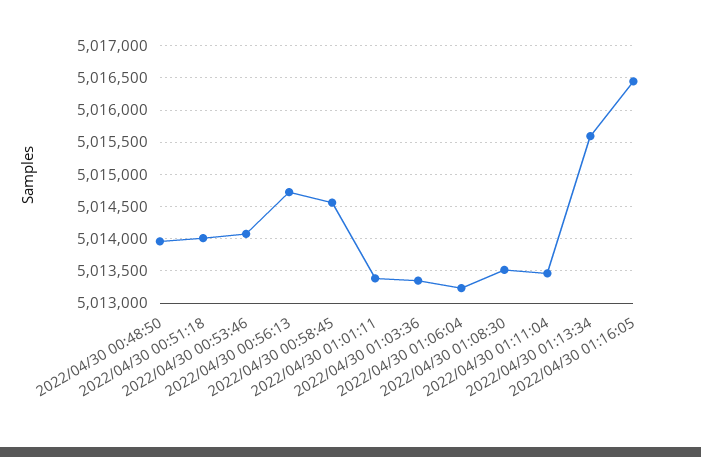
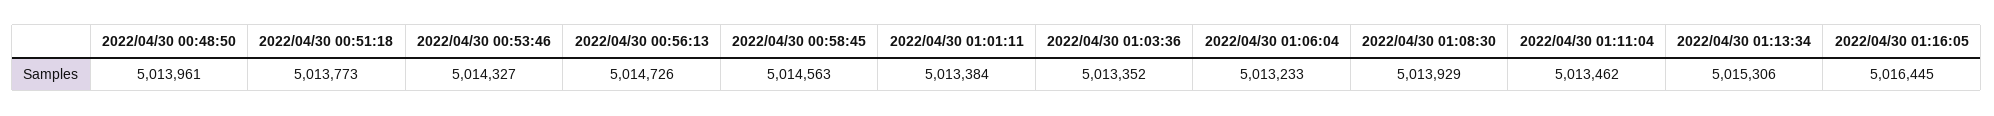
2022/04/30 00:51:18: 5014000 -> 5013773
2022/04/30 00:53:46: 5014100 -> 5014327
2022/04/30 01:08:30: 5013500 -> 5013929
2022/04/30 01:13:34: 5015600 -> 5015306

